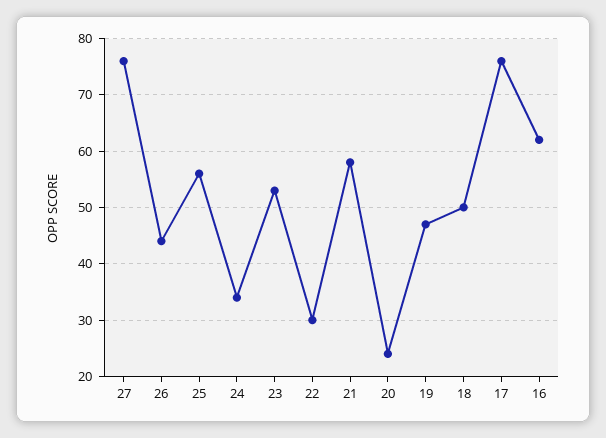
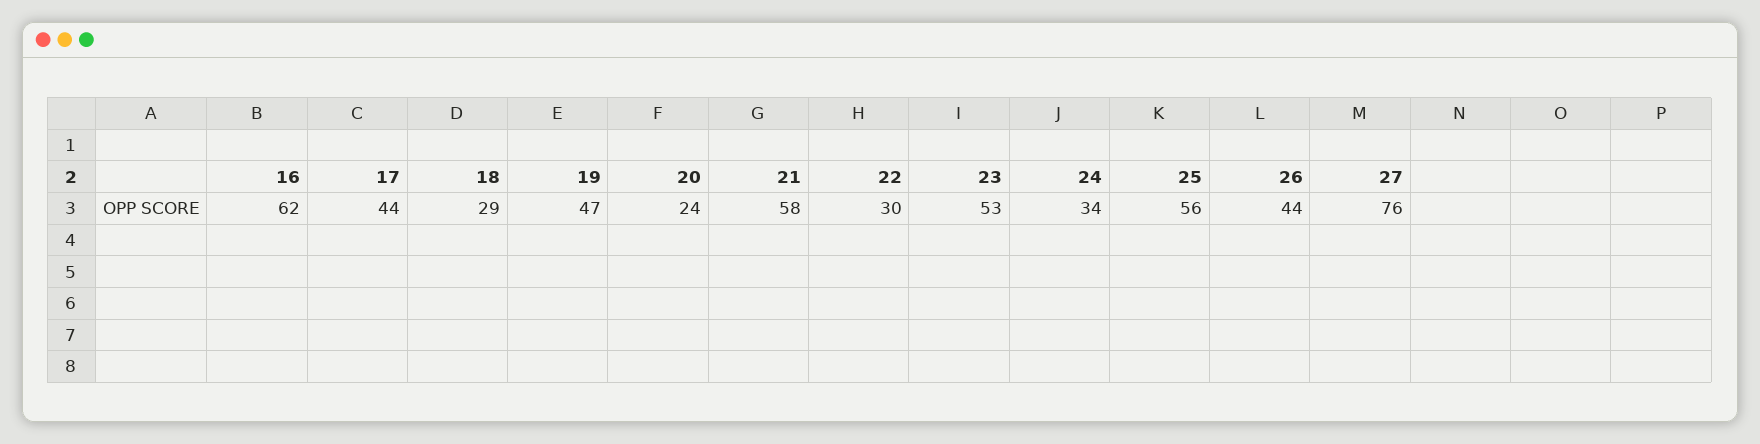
18: 50 -> 29
17: 75 -> 44

